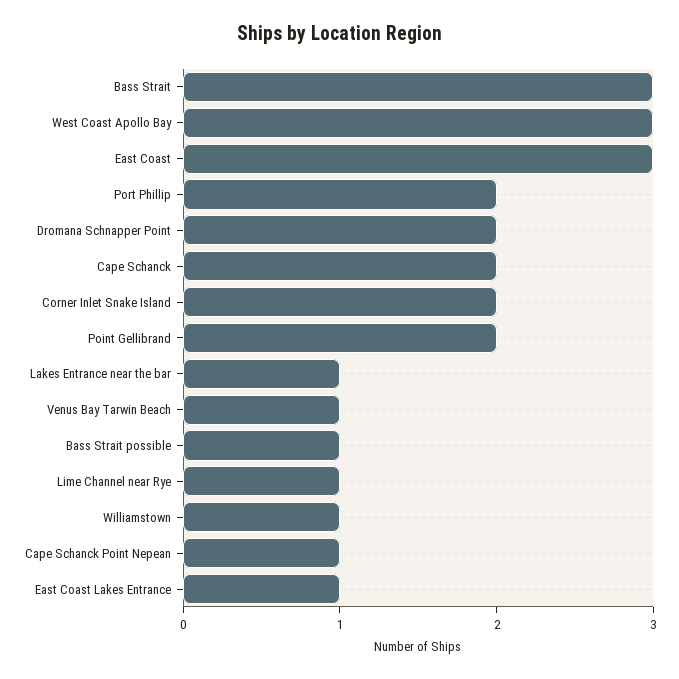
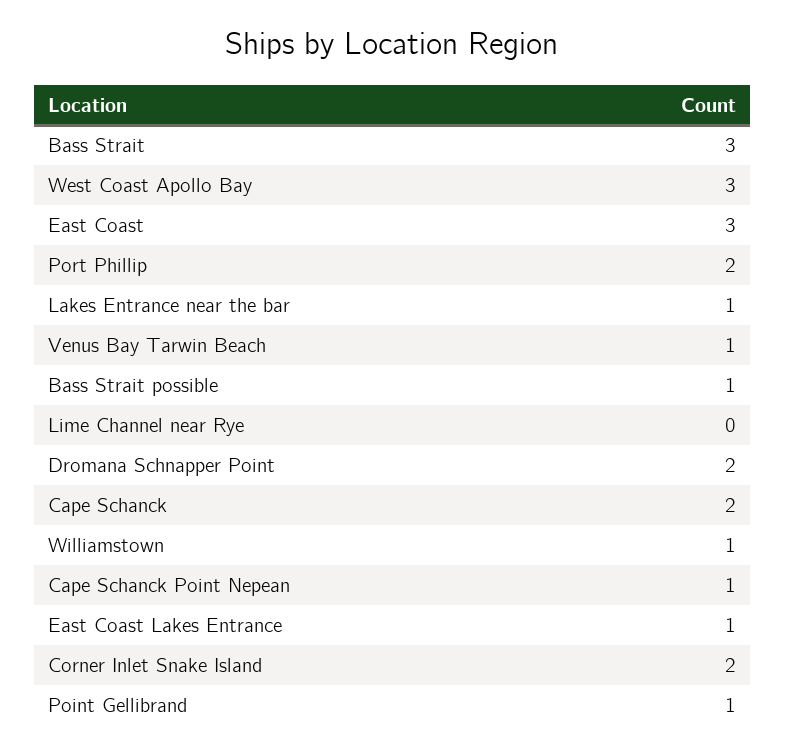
Point Gellibrand: 2 -> 1
Lime Channel near Rye: 1 -> 0

